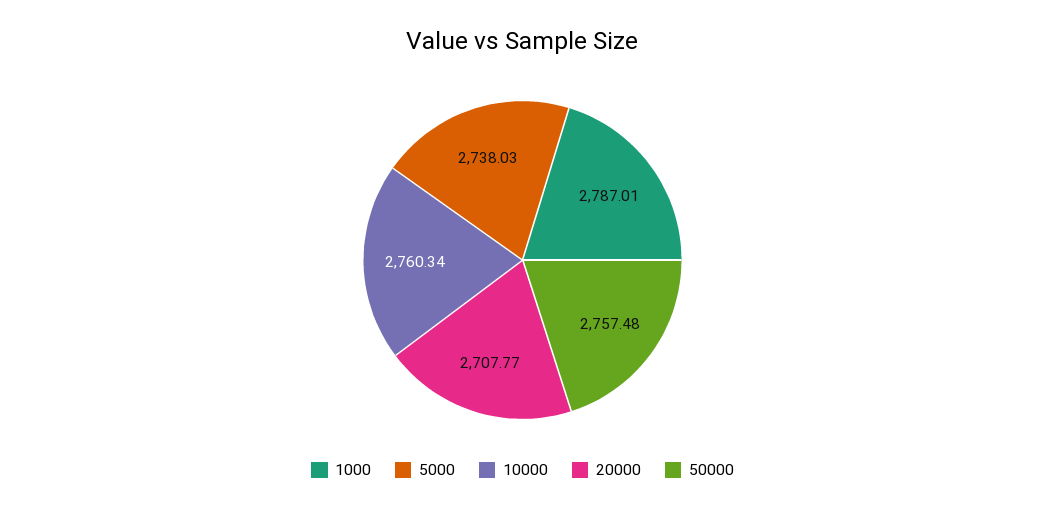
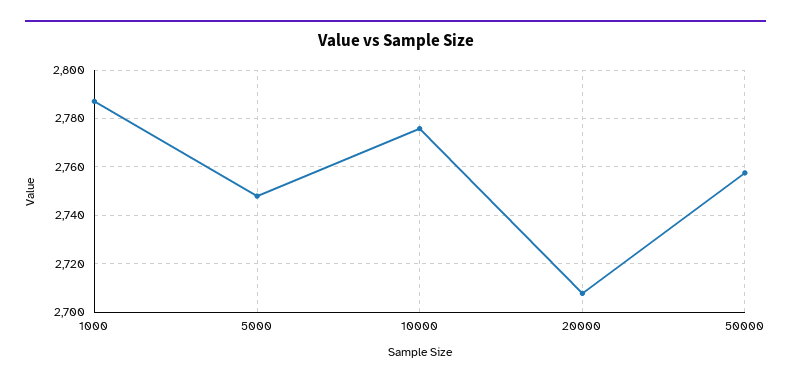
5000: 2738.03 -> 2747.5
10000: 2760.34 -> 2775

